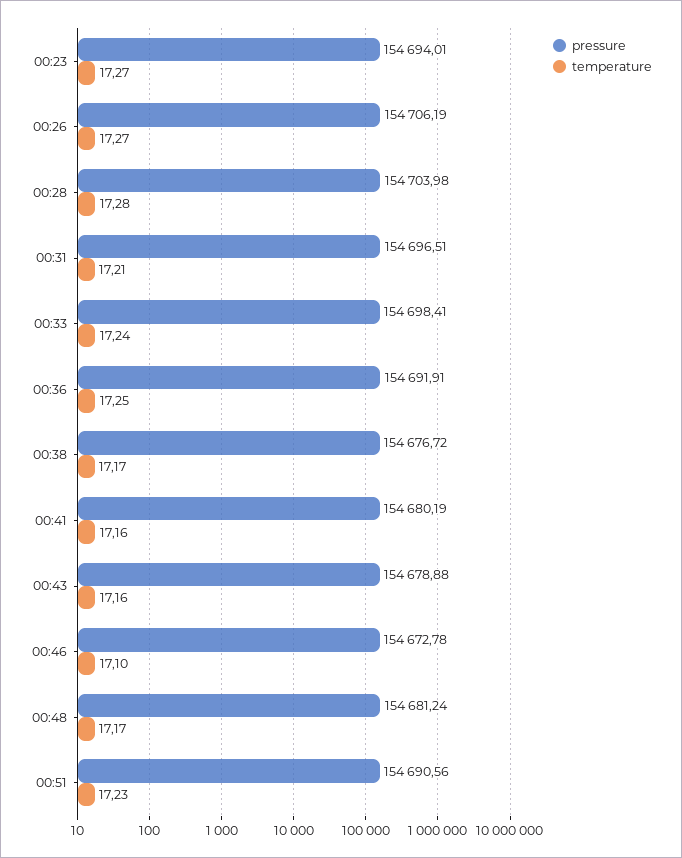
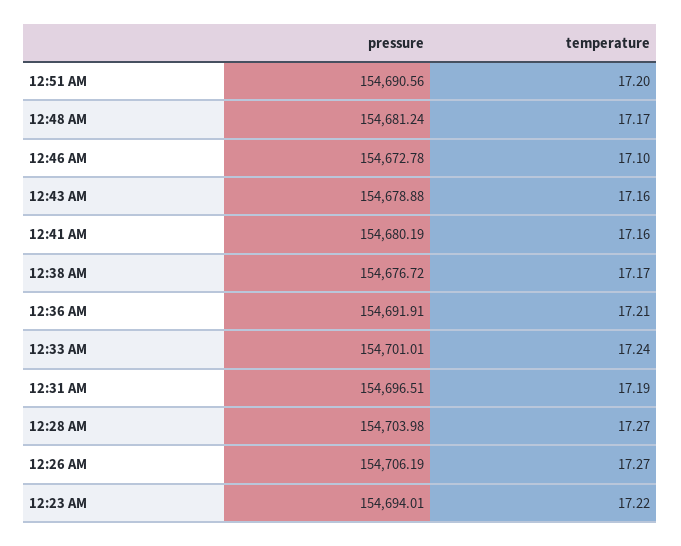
temperature, 00:23: 17.27 -> 17.22
temperature, 00:28: 17.28 -> 17.27
temperature, 00:31: 17.21 -> 17.19
pressure, 00:33: 154698.41 -> 154701.01
temperature, 00:36: 17.25 -> 17.21
temperature, 00:51: 17.23 -> 17.2

